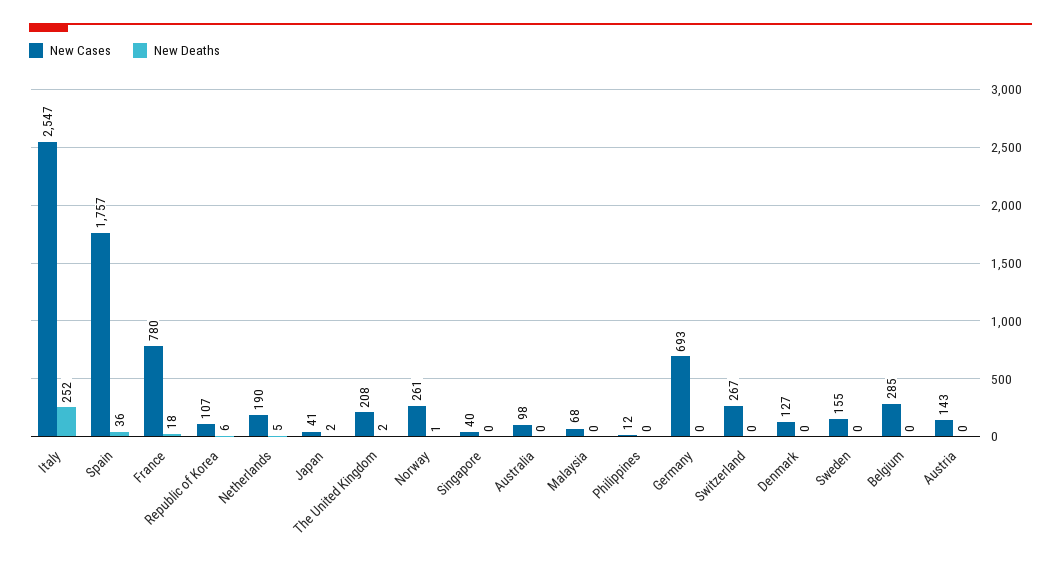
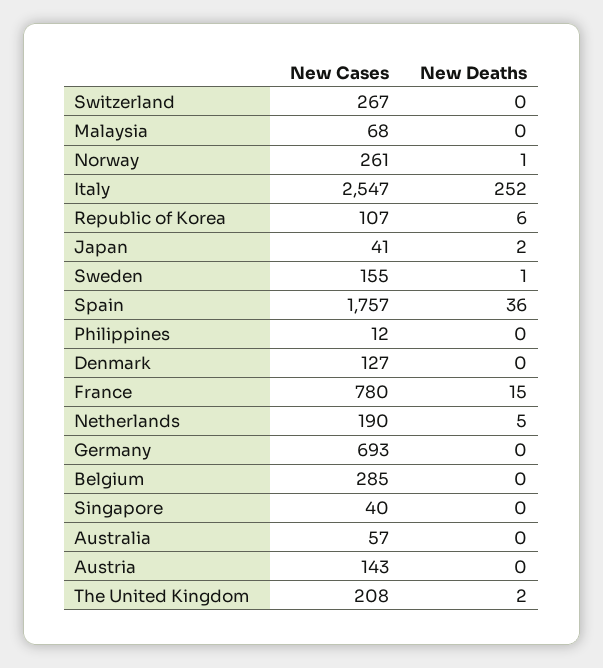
New Deaths, France: 18 -> 15
New Cases, Australia: 98 -> 57
New Deaths, Sweden: 0 -> 1

